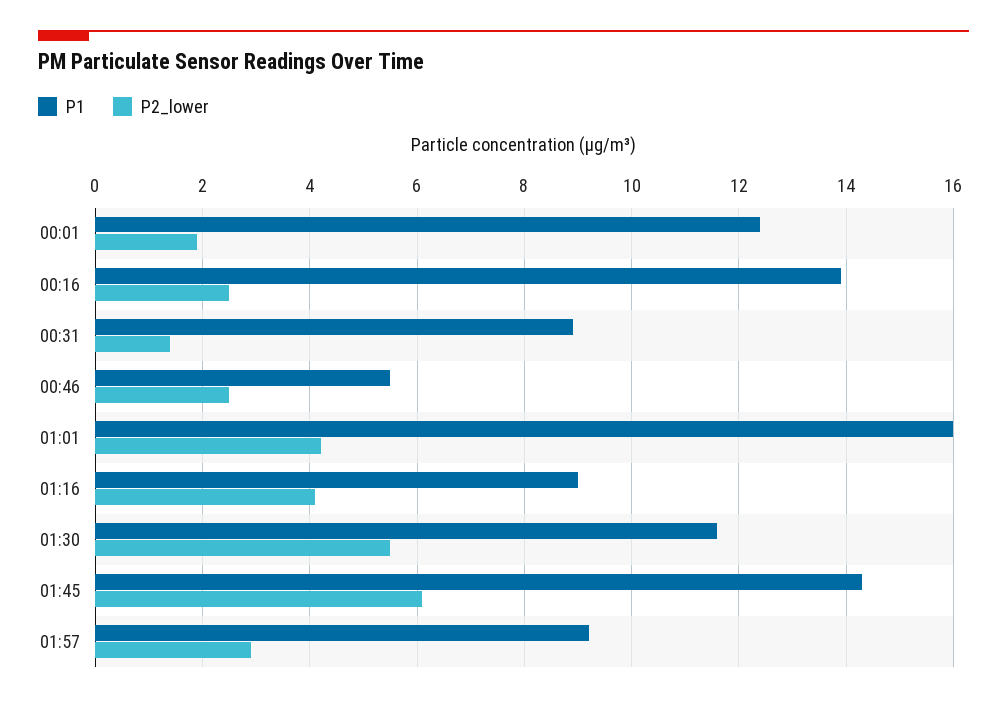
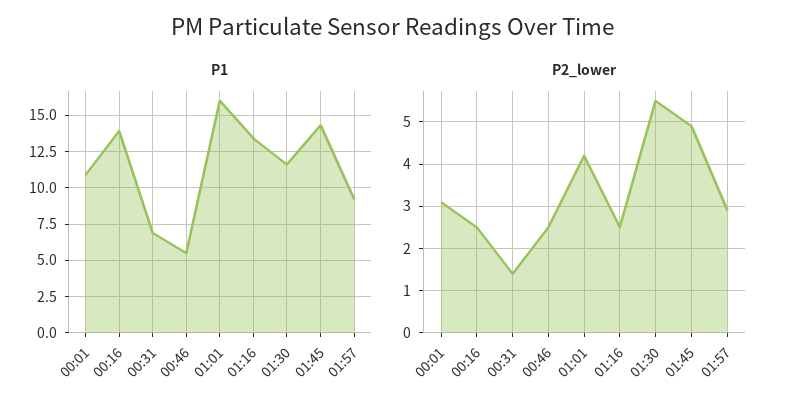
P1, 00:01: 12.5 -> 11
P2_lower, 00:01: 2 -> 3
P1, 00:31: 9 -> 7
P1, 01:16: 9 -> 13.5
P2_lower, 01:16: 4 -> 2.5
P2_lower, 01:45: 6 -> 5

